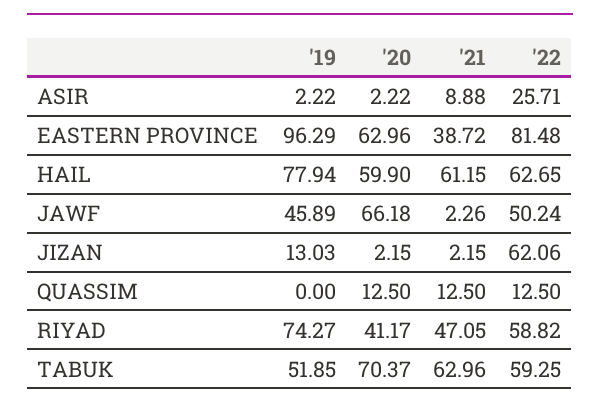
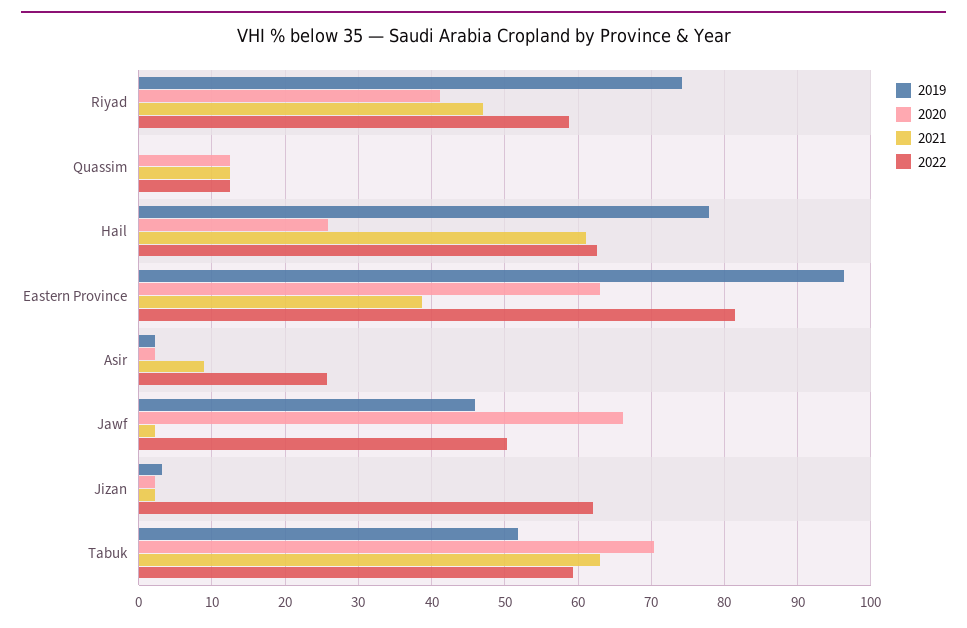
'20, HAIL: 59.9 -> 26
'19, JIZAN: 13.03 -> 3

